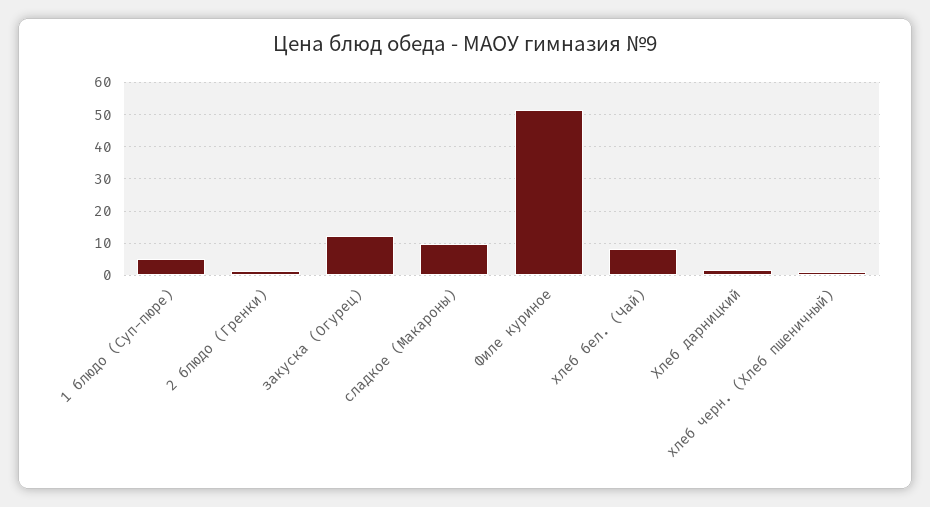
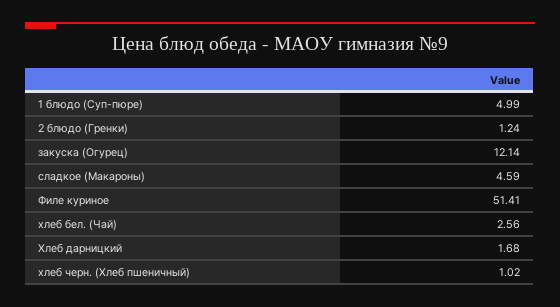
сладкое (Макароны): 10 -> 4.59
хлеб бел. (Чай): 8 -> 2.56

